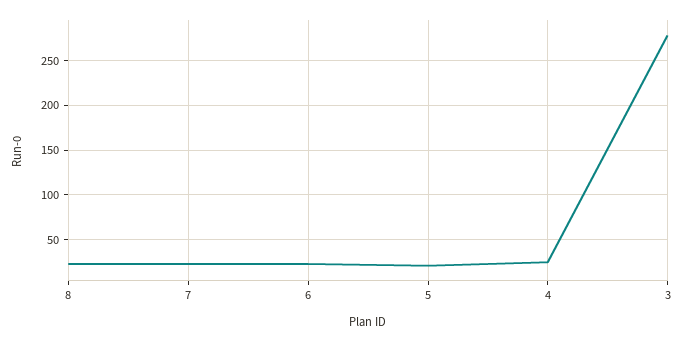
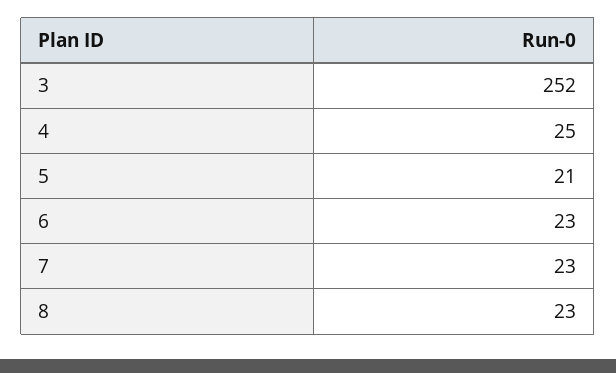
3: 280 -> 252

